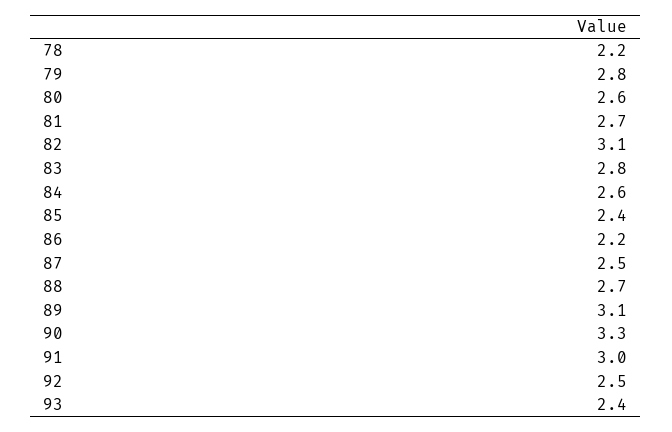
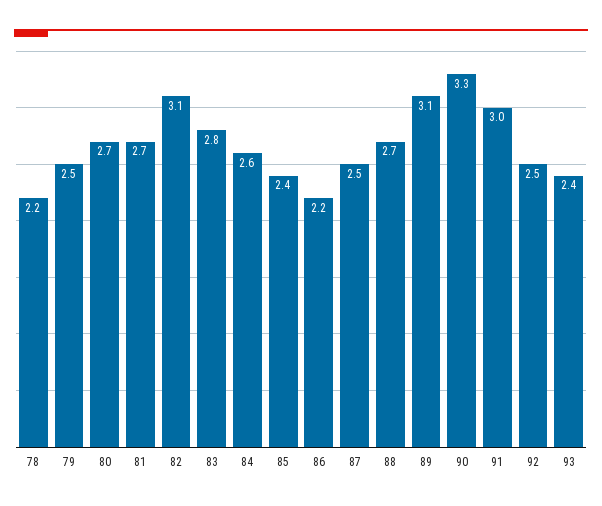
79: 2.8 -> 2.5
80: 2.6 -> 2.7

